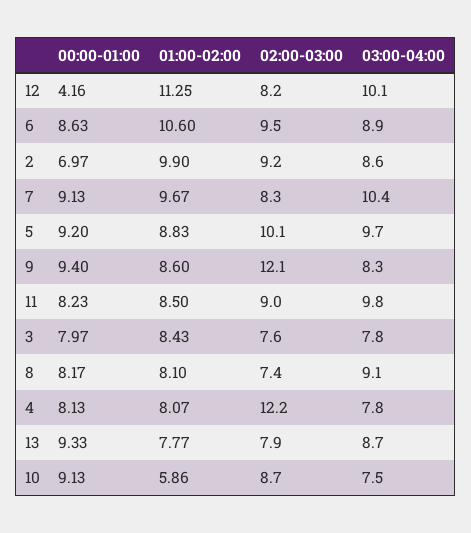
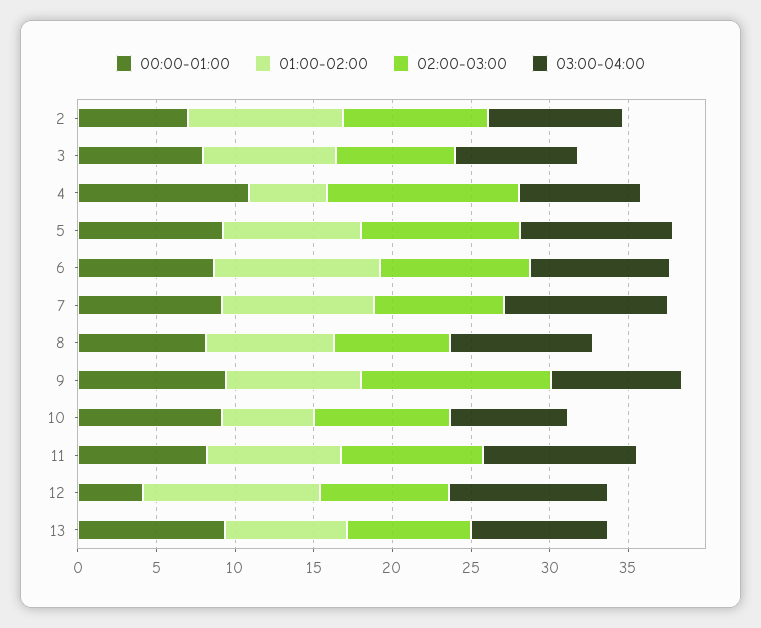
00:00-01:00, 4: 8.13 -> 11
01:00-02:00, 4: 8.07 -> 5

